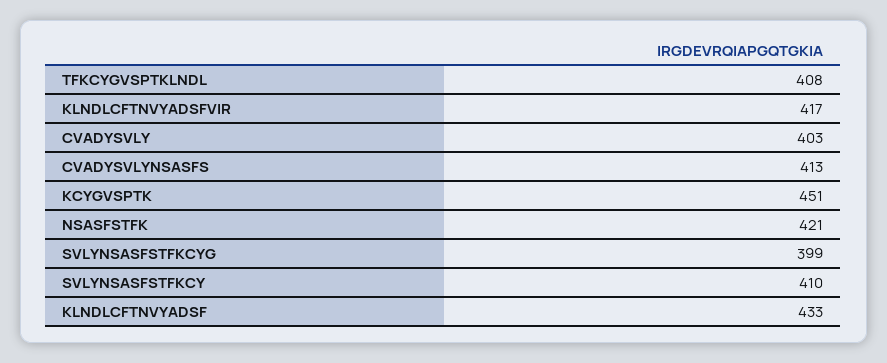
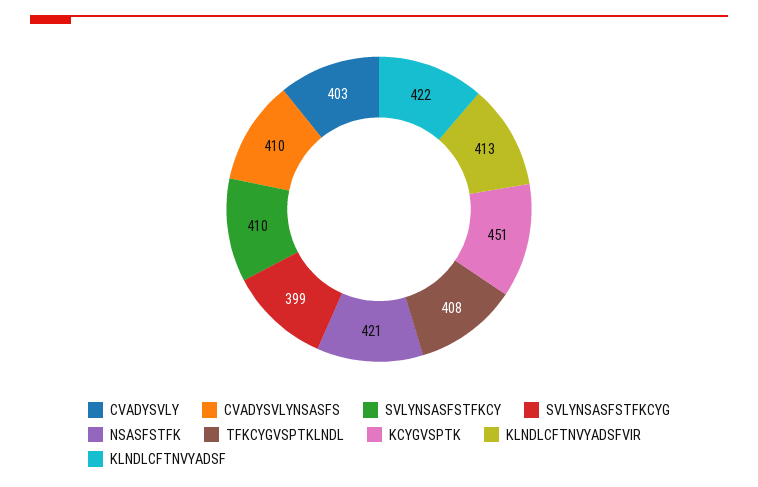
KLNDLCFTNVYADSFVIR: 417 -> 413
CVADYSVLYNSASFS: 413 -> 410
KLNDLCFTNVYADSF: 433 -> 422

